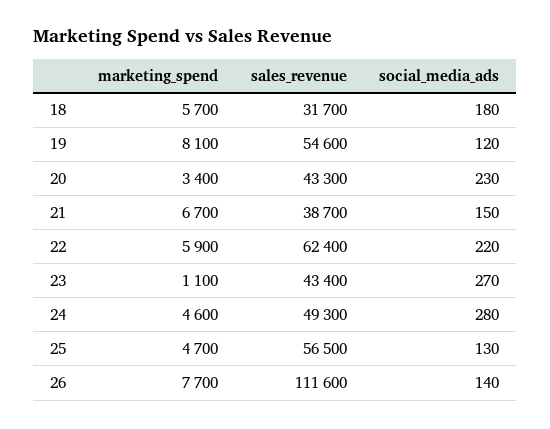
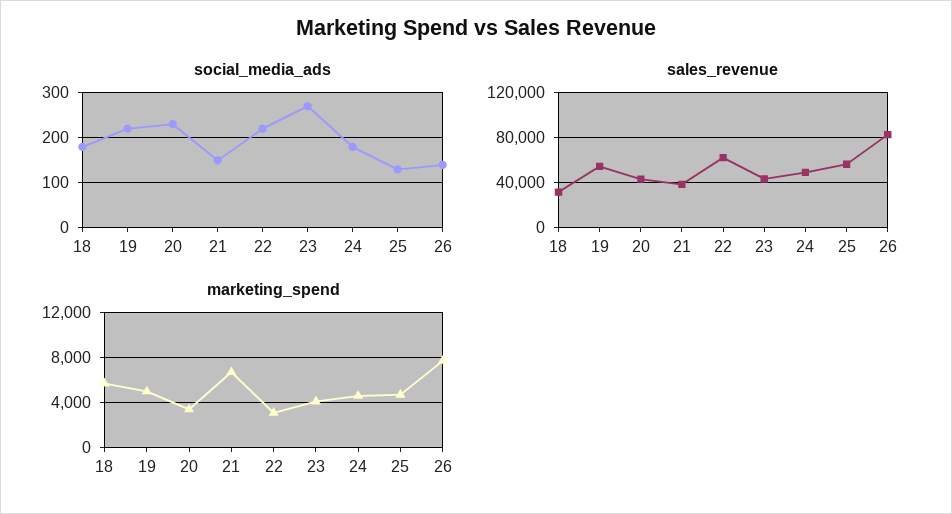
marketing_spend, 19: 8100 -> 5000
social_media_ads, 19: 120 -> 220
marketing_spend, 22: 5900 -> 3000
marketing_spend, 23: 1100 -> 4000
social_media_ads, 24: 280 -> 180
sales_revenue, 26: 111600 -> 80000

